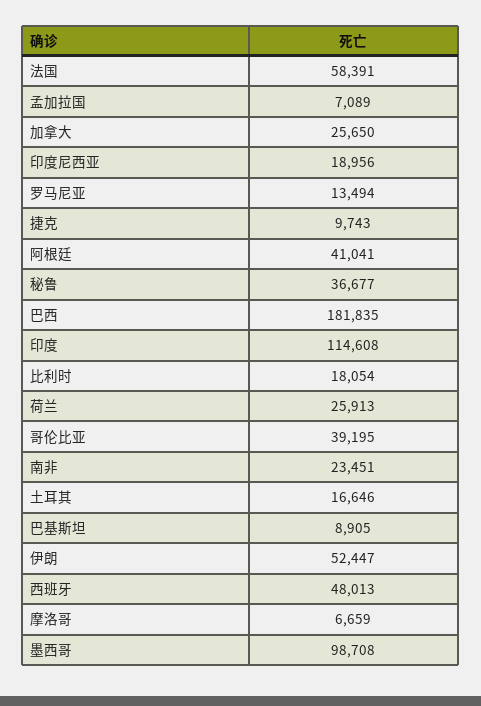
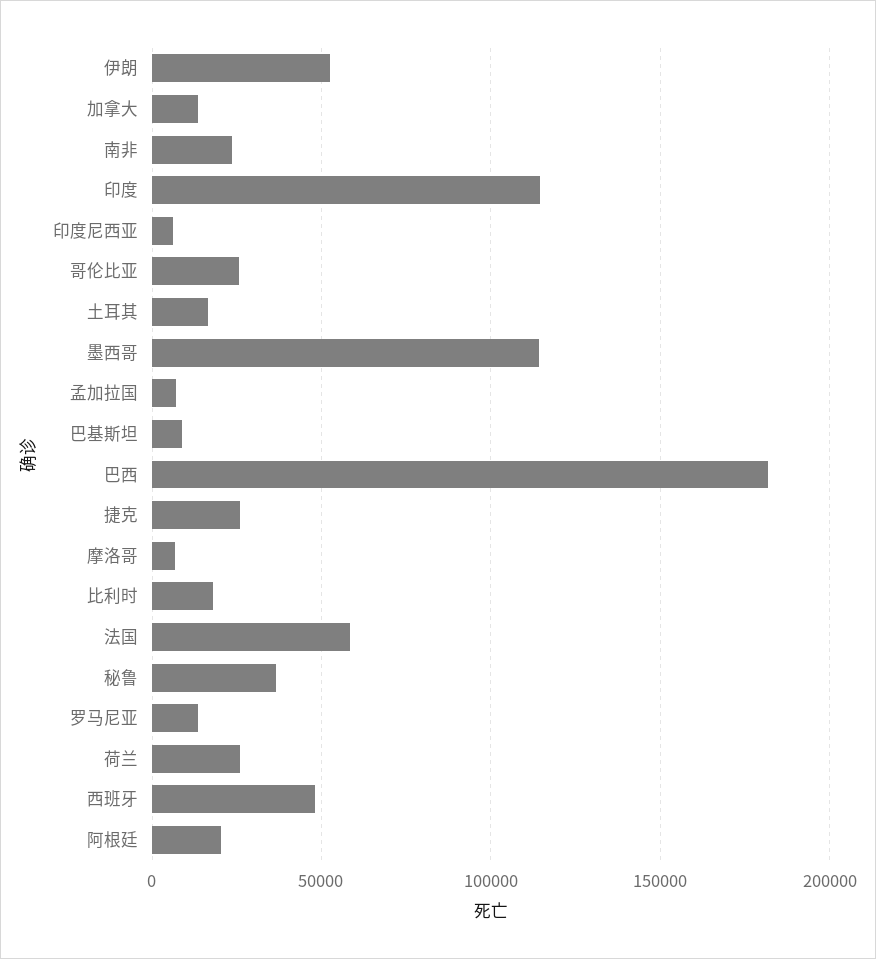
加拿大: 25650 -> 15000
印度尼西亚: 18956 -> 5000
捷克: 9743 -> 25000
阿根廷: 41041 -> 20000
哥伦比亚: 39195 -> 25000
墨西哥: 98708 -> 115000

